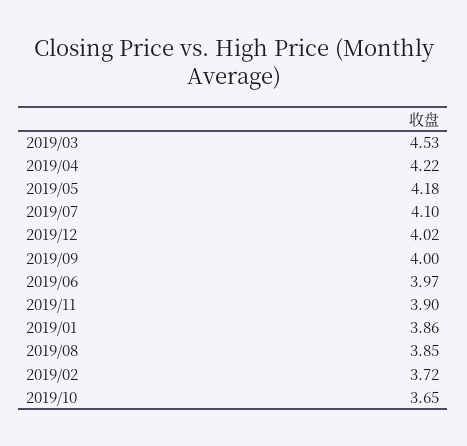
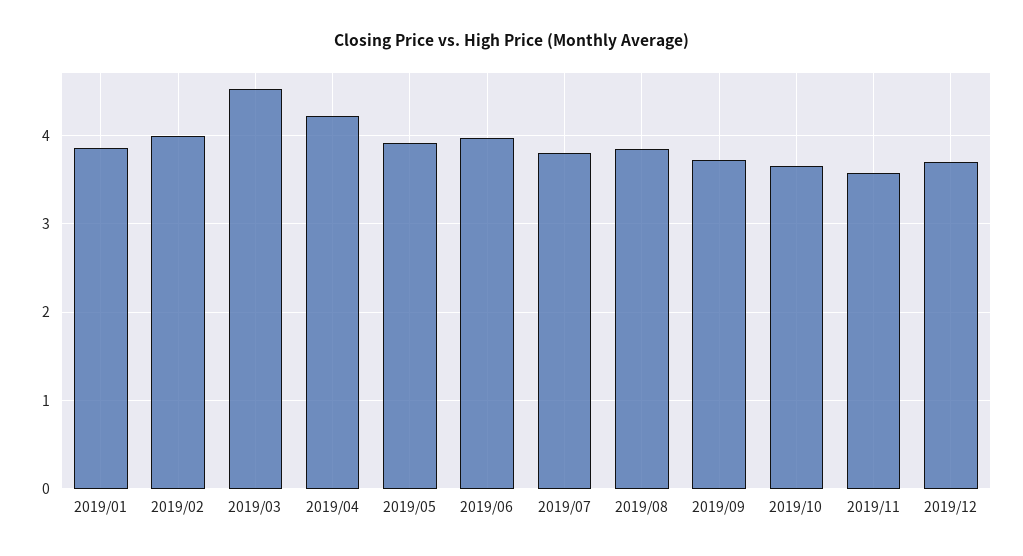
2019/05: 4.18 -> 3.9
2019/07: 4.1 -> 3.8
2019/12: 4.02 -> 3.7
2019/09: 4 -> 3.7
2019/11: 3.9 -> 3.6
2019/02: 3.72 -> 4

